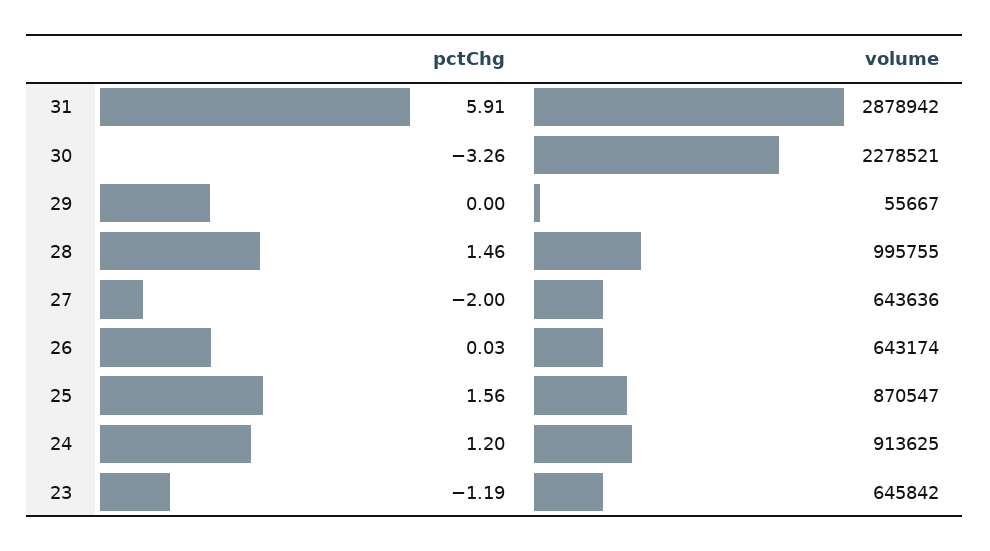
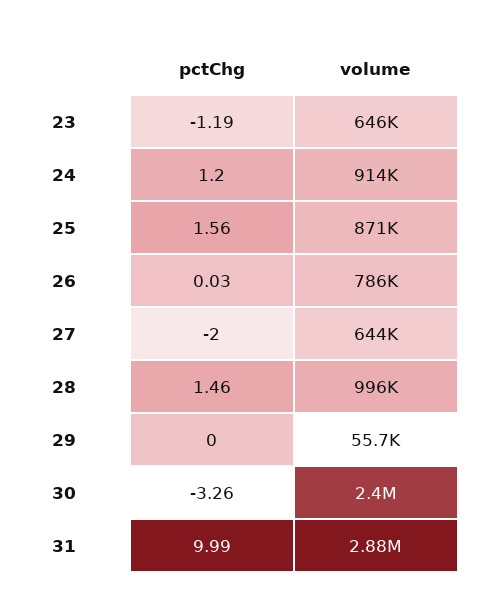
pctChg, 31: 5.91 -> 9.99
volume, 30: 2278521 -> 2400000
volume, 26: 643174 -> 786000

